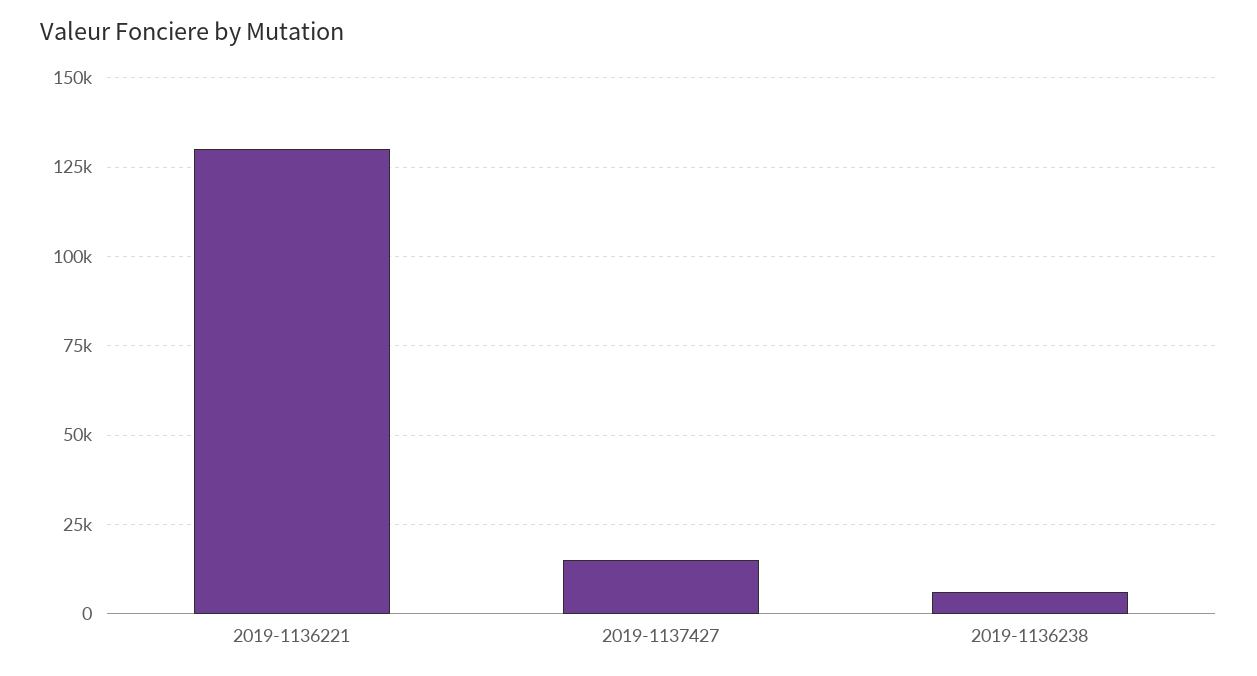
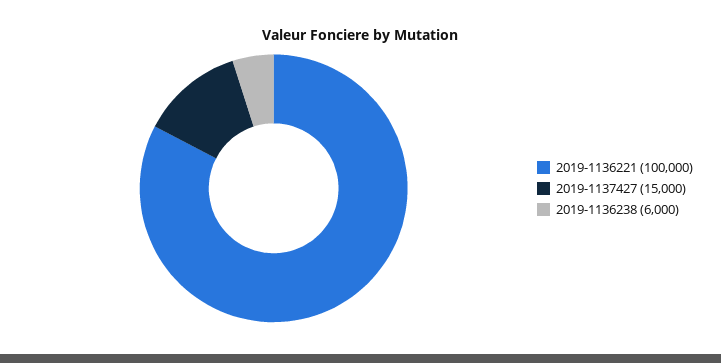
2019-1136221: 130000 -> 100000

